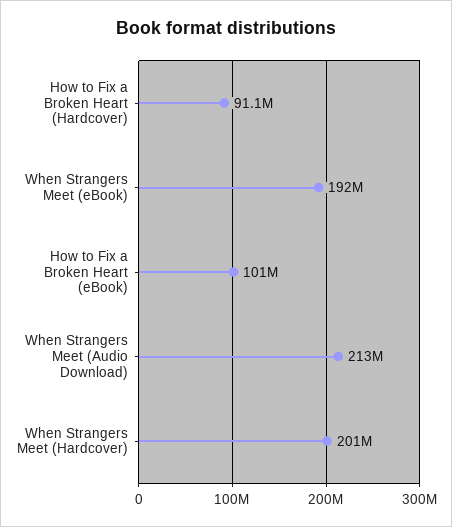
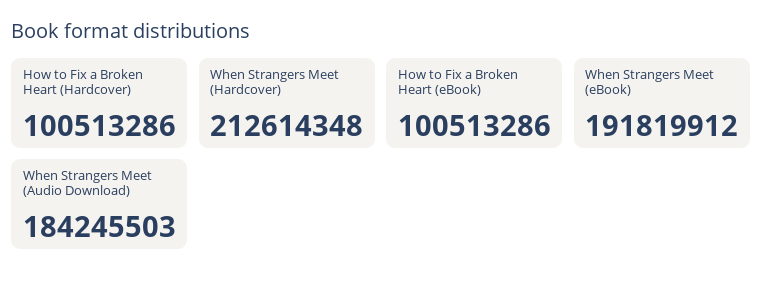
How to Fix a Broken Heart (Hardcover): 91100000 -> 100513286
When Strangers Meet (Audio Download): 213000000 -> 184245503
When Strangers Meet (Hardcover): 201000000 -> 212614348

